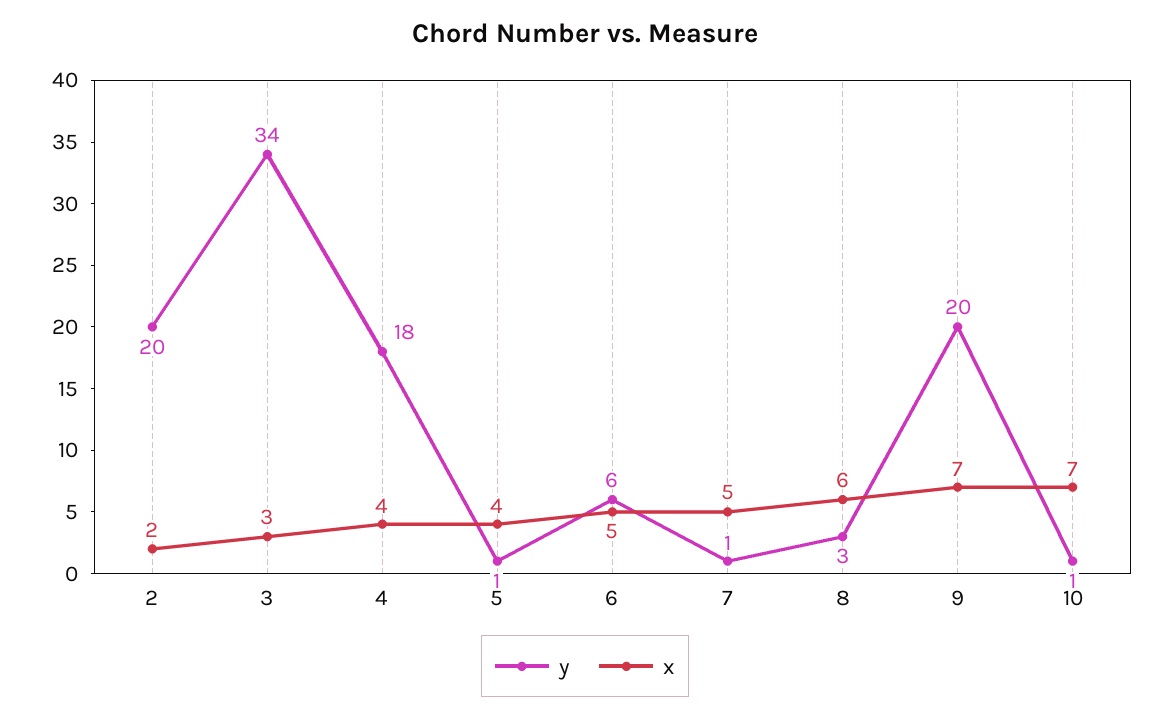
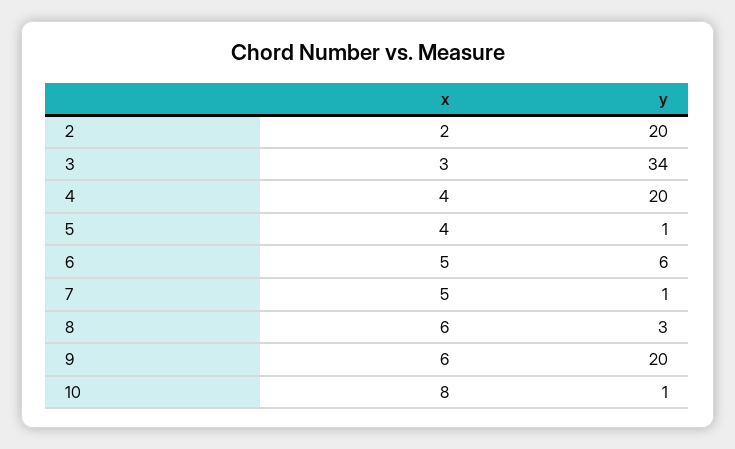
y, 4: 18 -> 20
x, 9: 7 -> 6
x, 10: 7 -> 8

